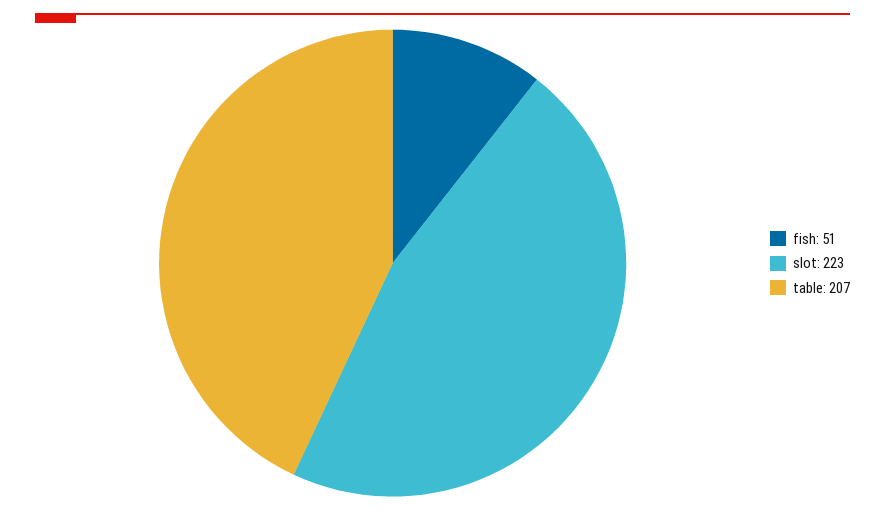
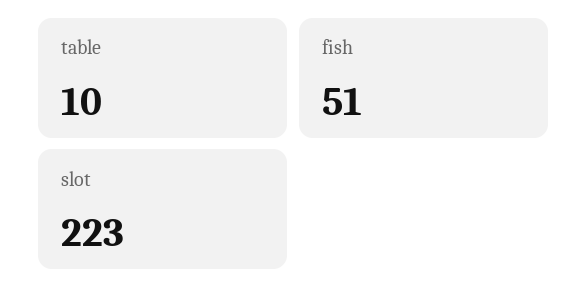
table: 207 -> 10

